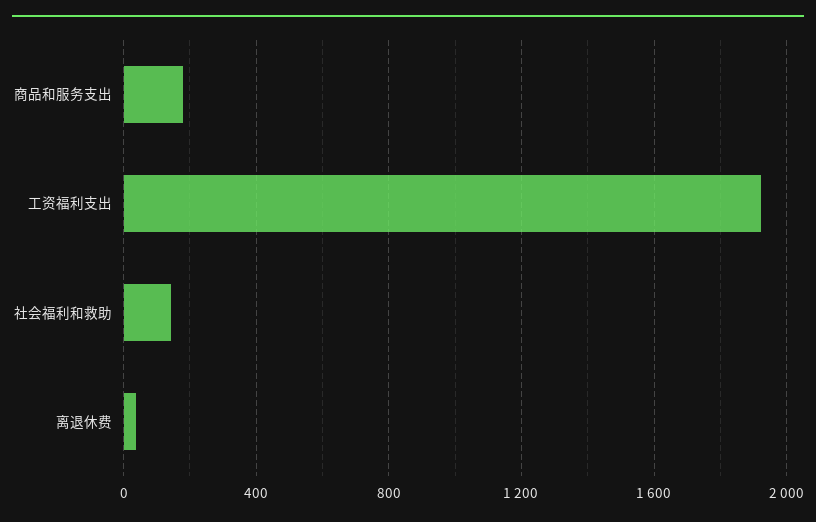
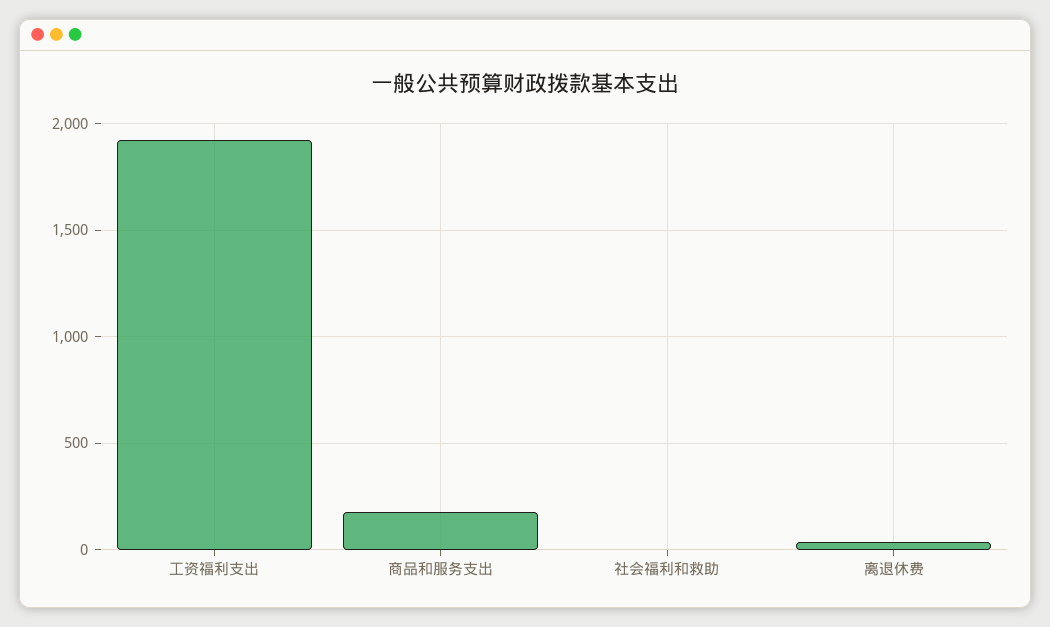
社会福利和救助: 150 -> 0

